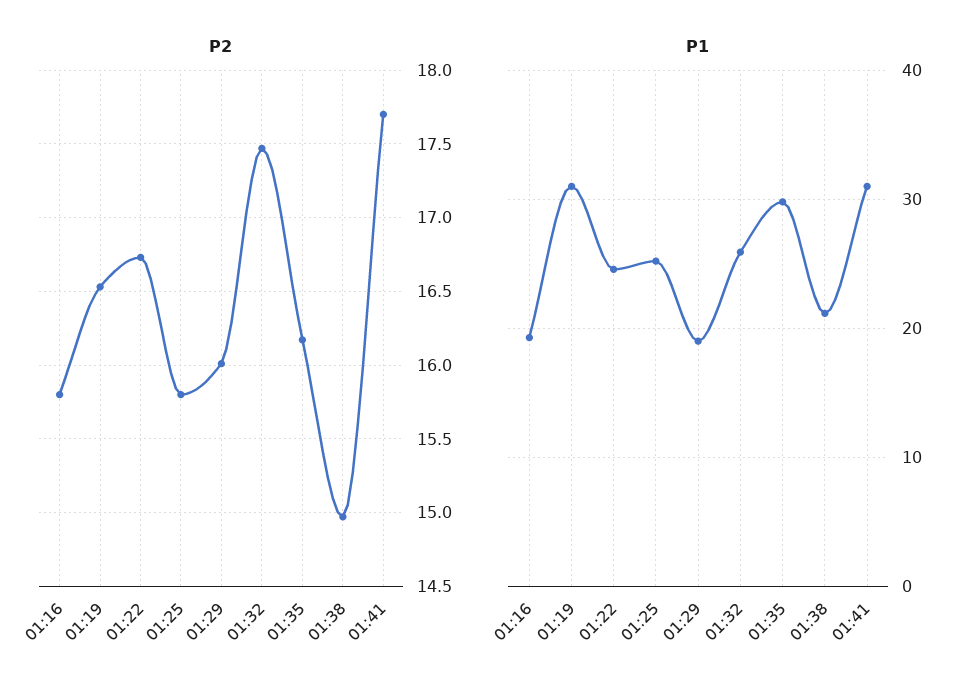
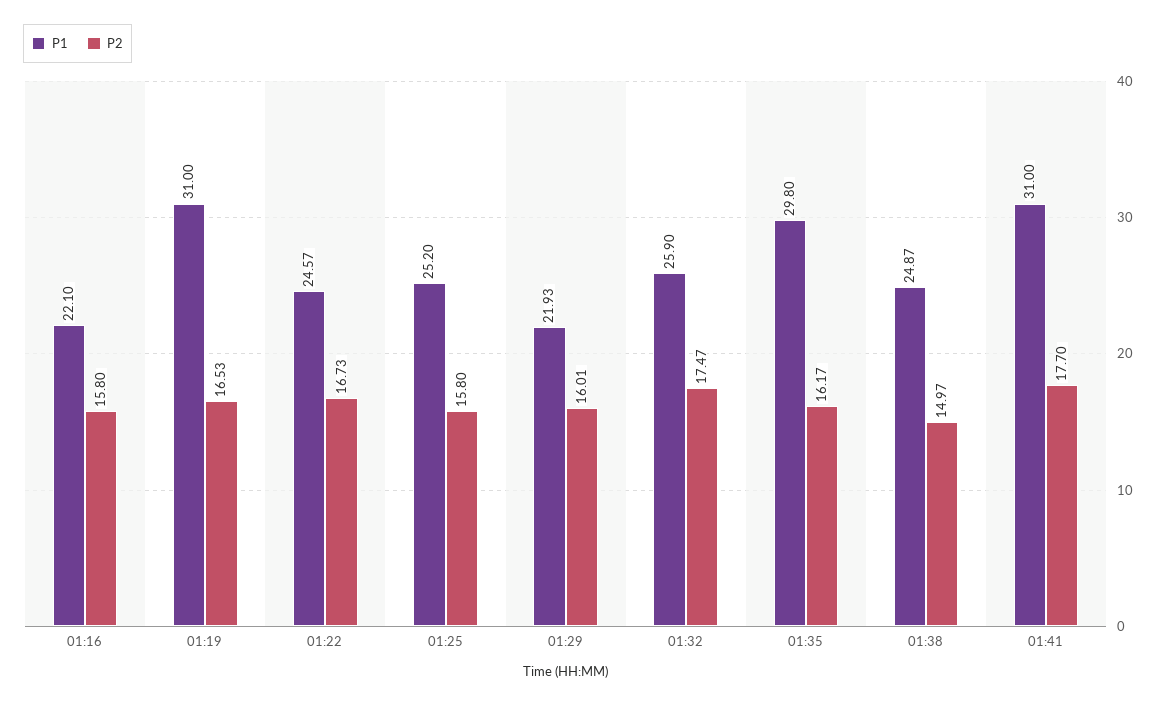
P1, 01:16: 19 -> 22.1
P1, 01:29: 19 -> 21.93
P1, 01:38: 21 -> 24.87

